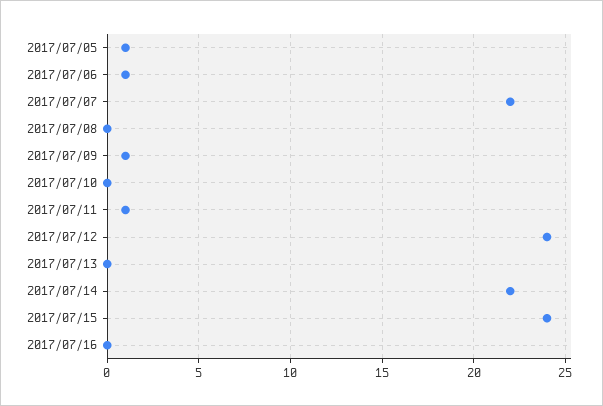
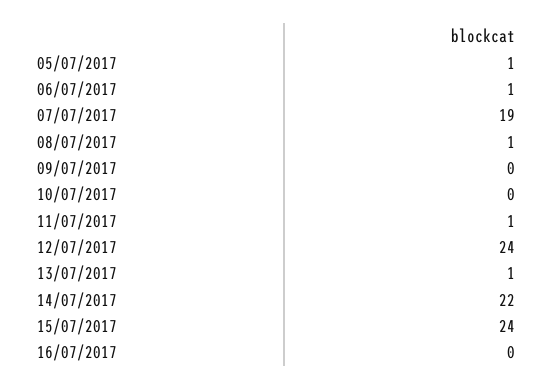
2017/07/07: 22 -> 19
2017/07/08: 0 -> 1
2017/07/09: 1 -> 0
2017/07/13: 0 -> 1

